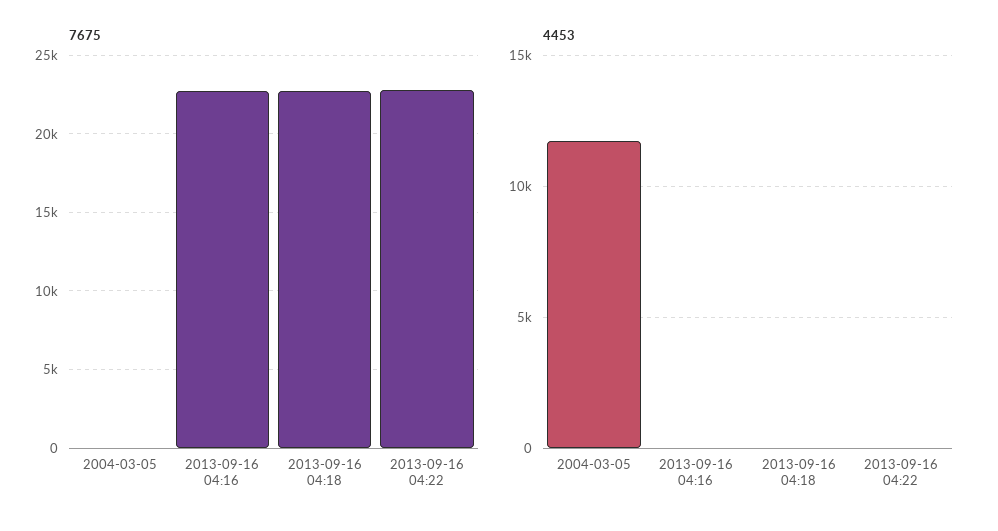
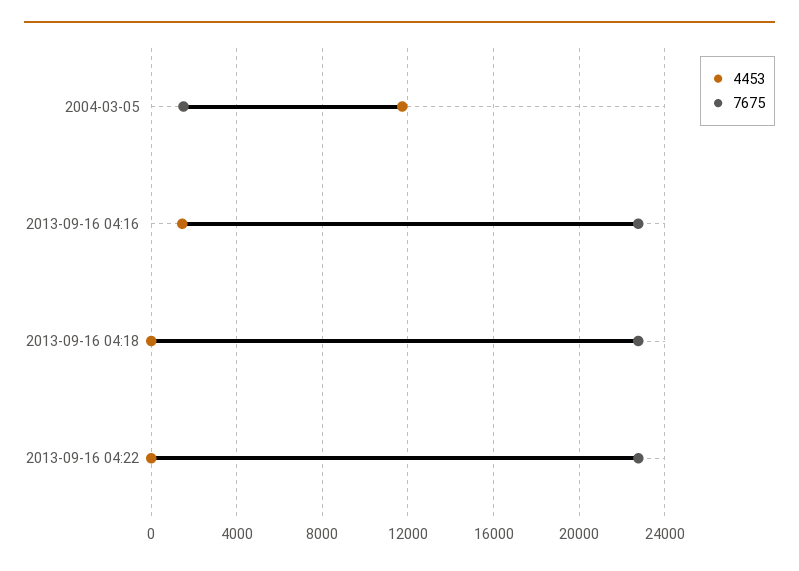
7675, 2004-03-05: 0 -> 1500
4453, 2013-09-16 04:16: 0 -> 1500

